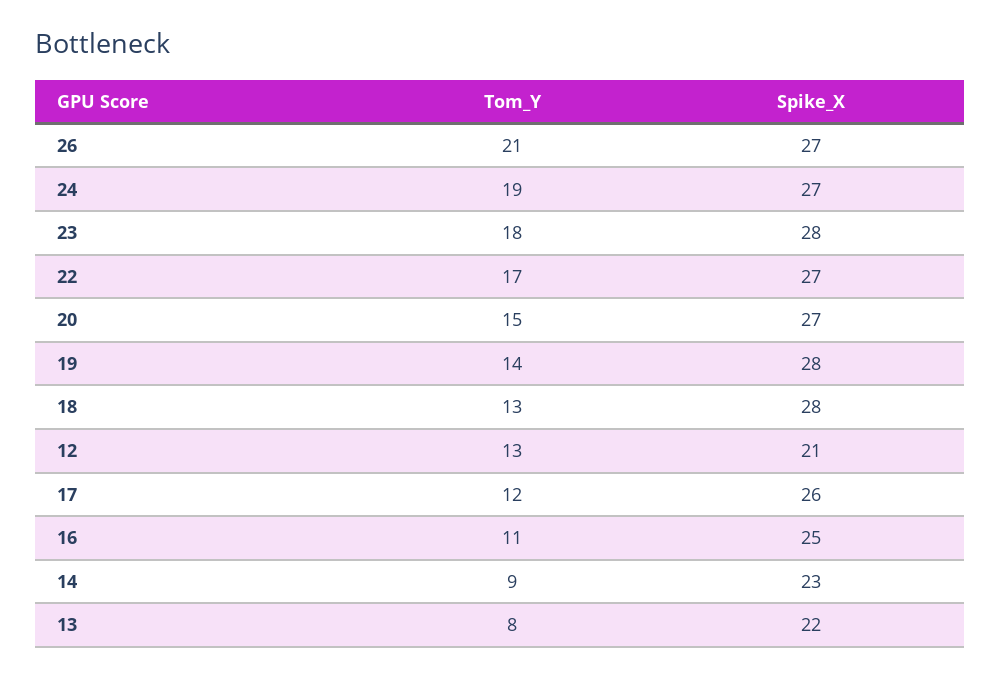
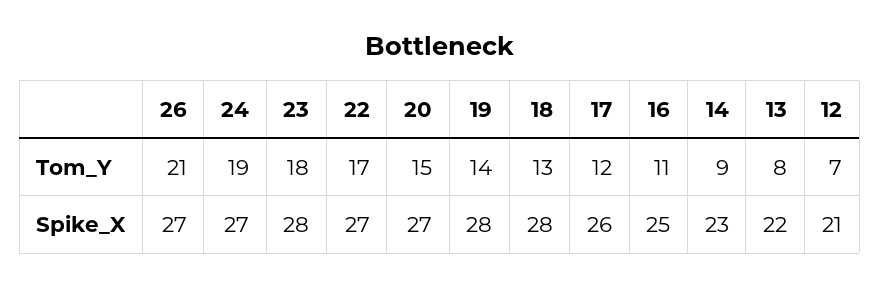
Tom_Y, 12: 13 -> 7

